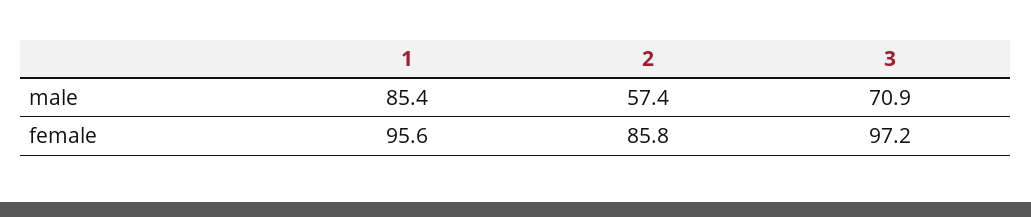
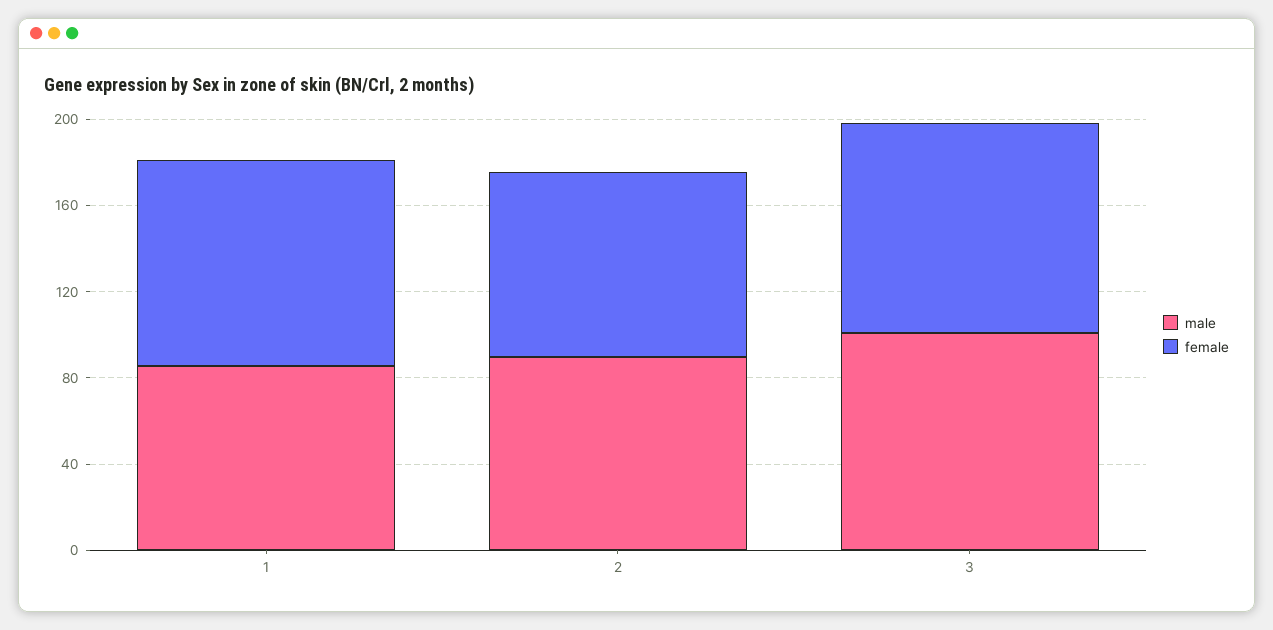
male, 2: 57.4 -> 90
male, 3: 70.9 -> 100

